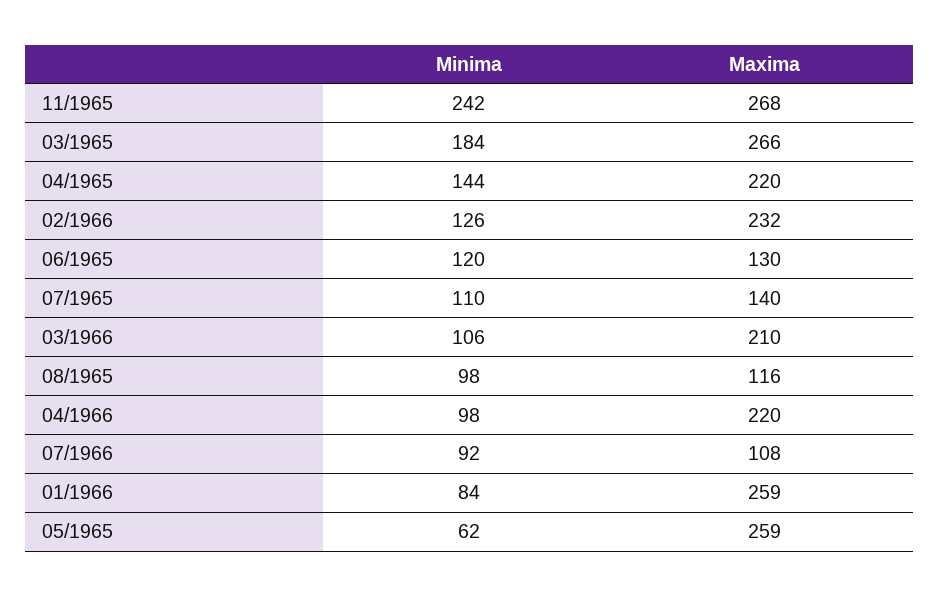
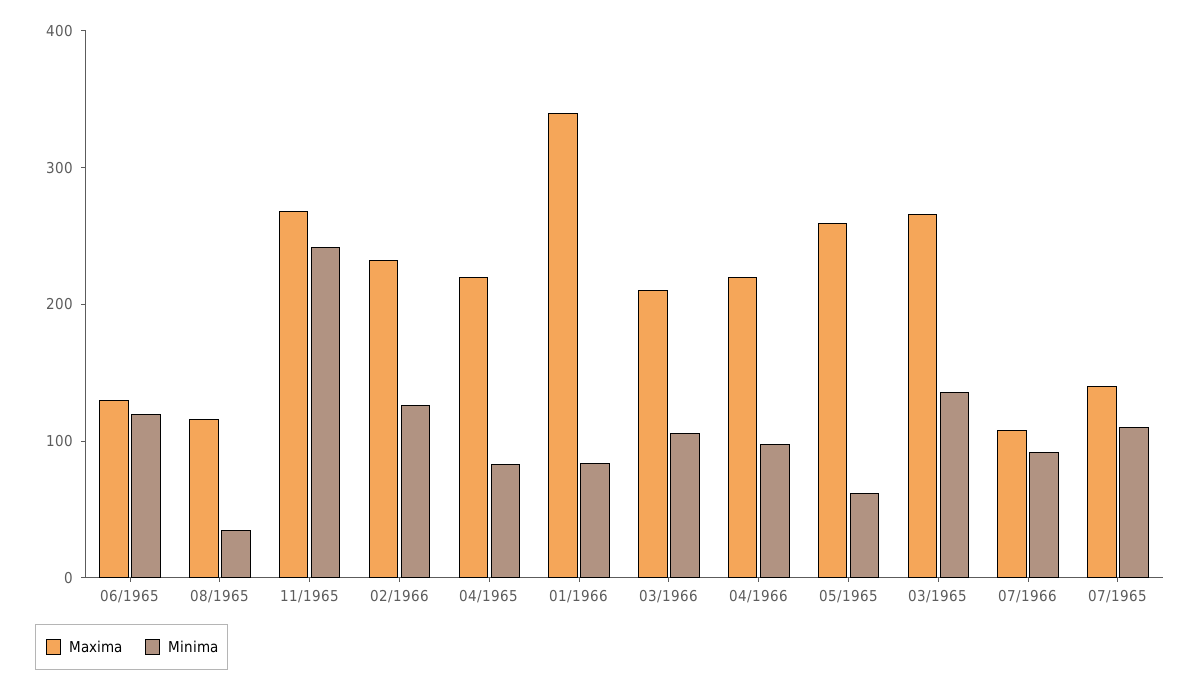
Minima, 03/1965: 184 -> 140
Minima, 04/1965: 144 -> 80
Minima, 08/1965: 98 -> 40
Maxima, 01/1966: 259 -> 340

